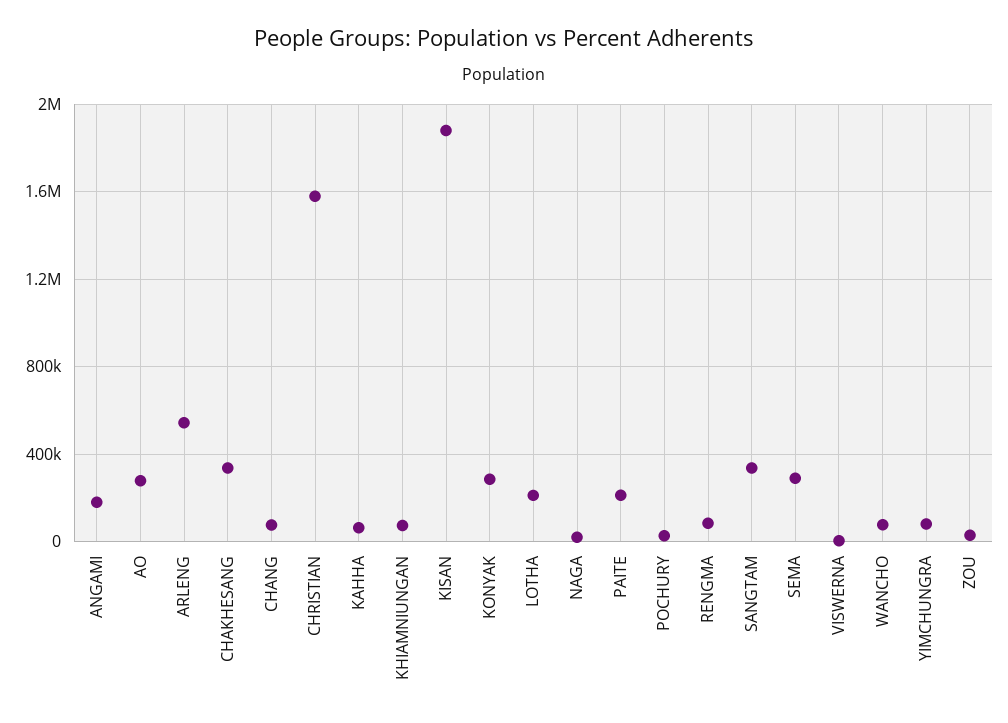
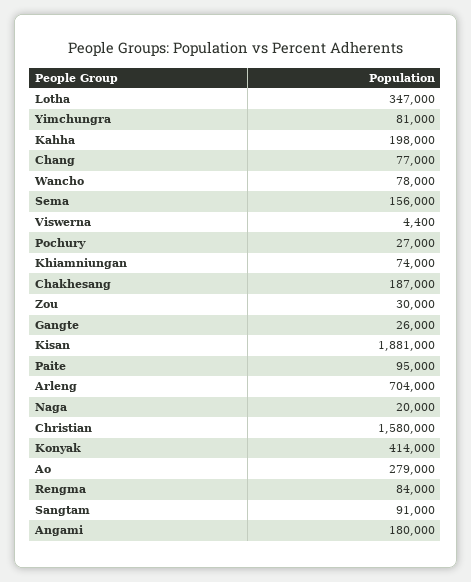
ARLENG: 550000 -> 704000
CHAKHESANG: 350000 -> 187000
KAHHA: 50000 -> 198000
KONYAK: 300000 -> 414000
LOTHA: 200000 -> 347000
PAITE: 200000 -> 95000
SANGTAM: 350000 -> 91000
SEMA: 300000 -> 156000
Gangte: none -> 26000

